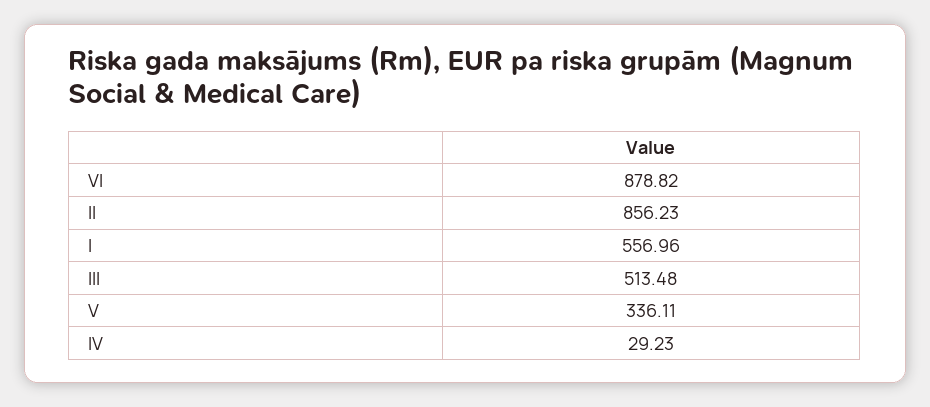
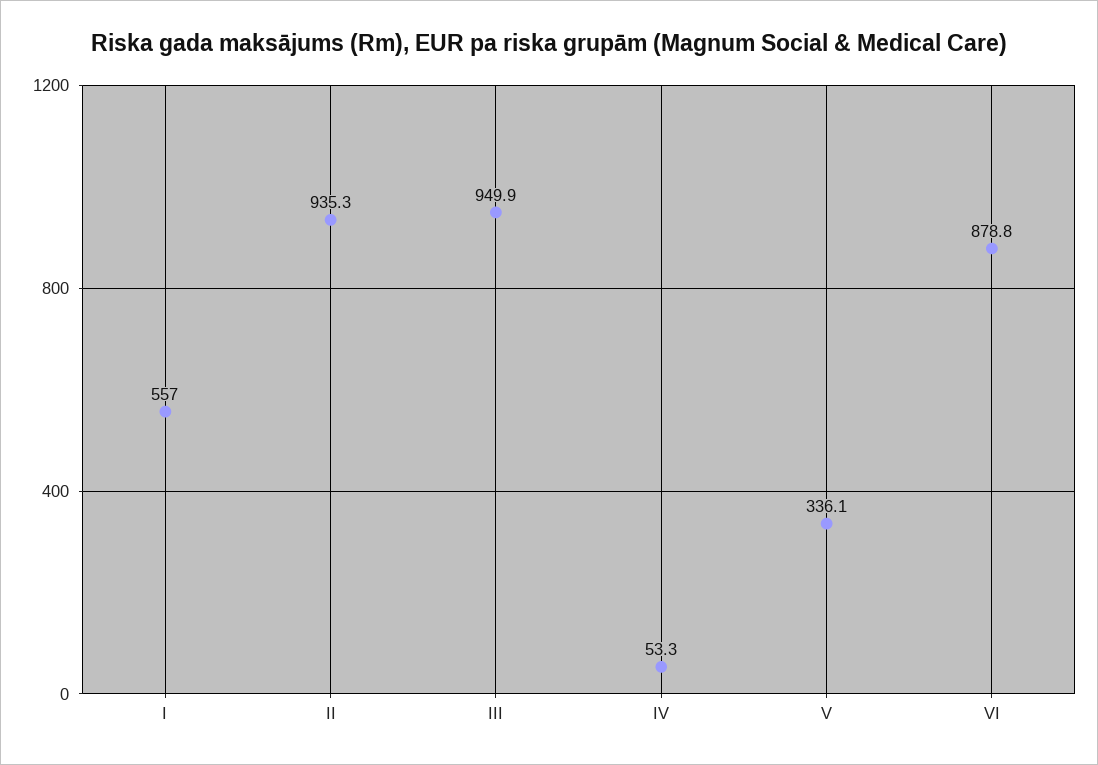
II: 856.23 -> 935.3
III: 513.48 -> 949.9
IV: 29.23 -> 53.3

